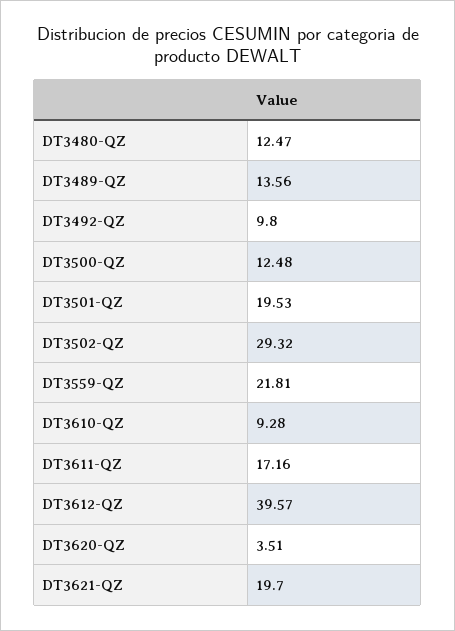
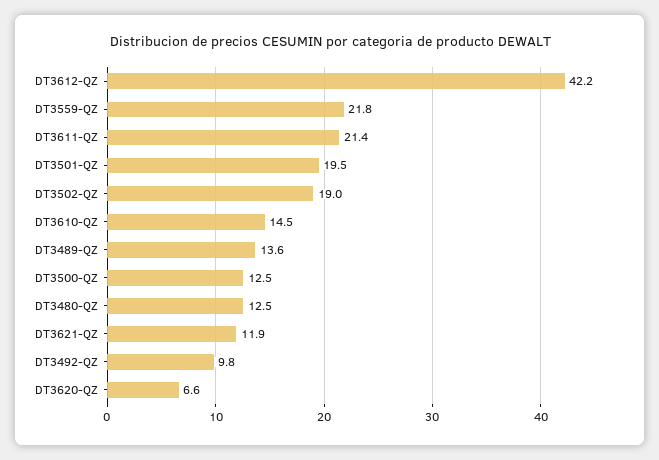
DT3502-QZ: 29.32 -> 19
DT3610-QZ: 9.28 -> 14.5
DT3611-QZ: 17.16 -> 21.4
DT3612-QZ: 39.57 -> 42.2
DT3620-QZ: 3.51 -> 6.6
DT3621-QZ: 19.7 -> 11.9

